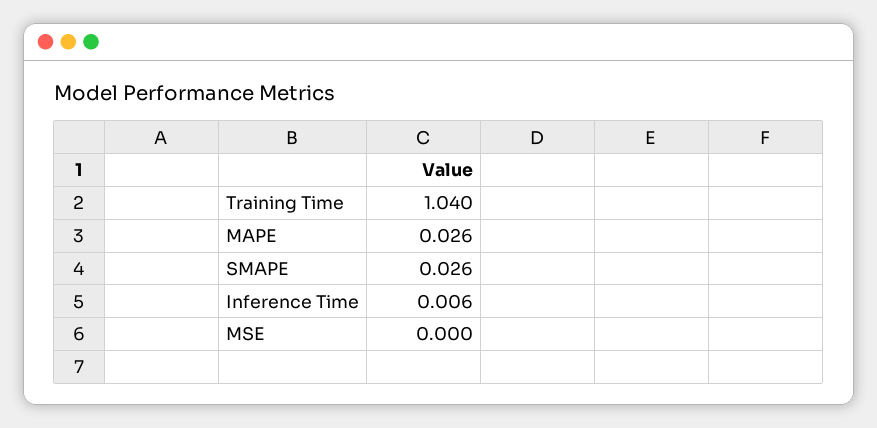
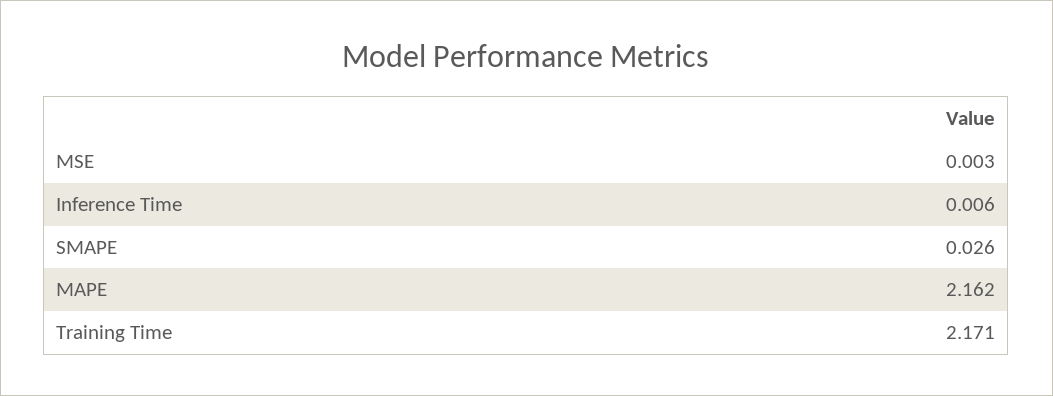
Training Time: 1.04 -> 2.171
MAPE: 0.026 -> 2.162
MSE: 0 -> 0.003

